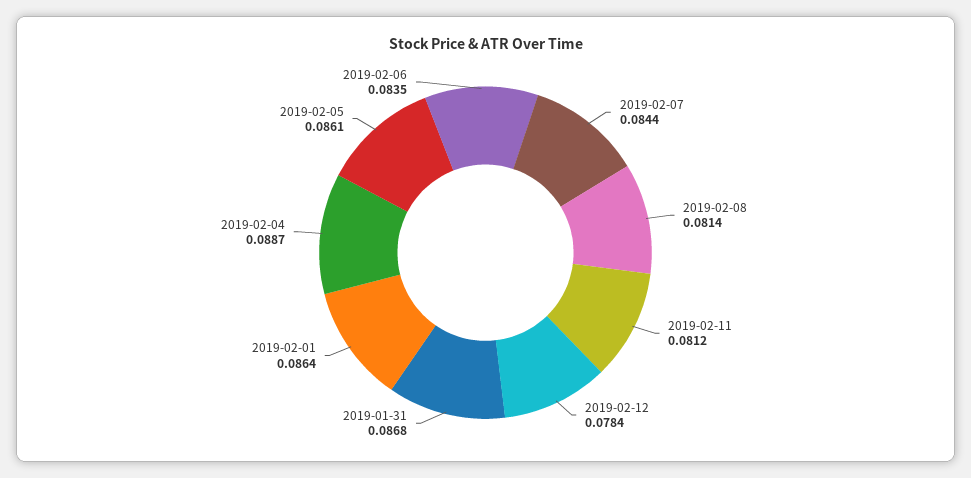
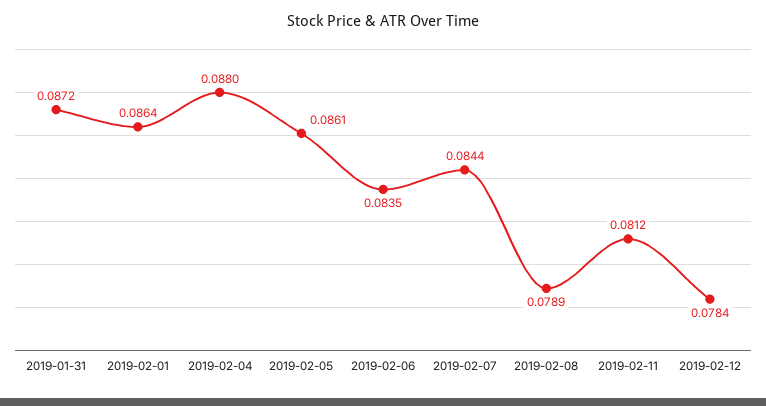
2019-02-08: 0.0814 -> 0.0789
2019-01-31: 0.0868 -> 0.0872
2019-02-04: 0.0887 -> 0.088

